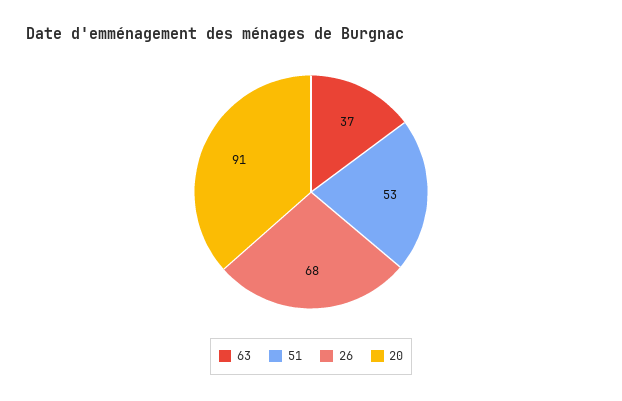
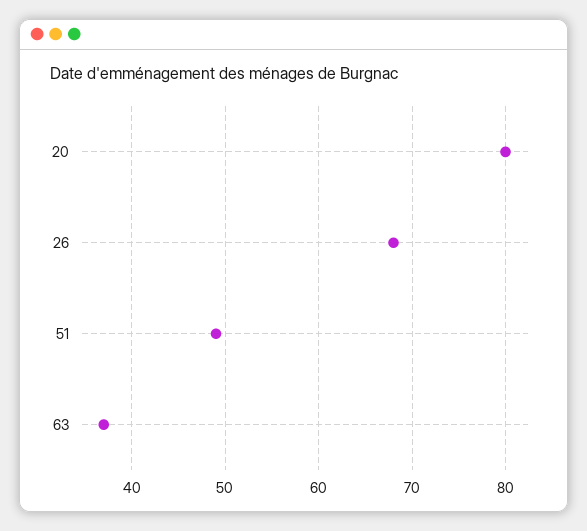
51: 53 -> 49
20: 91 -> 80

